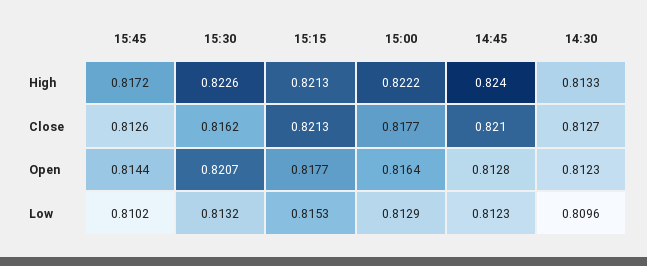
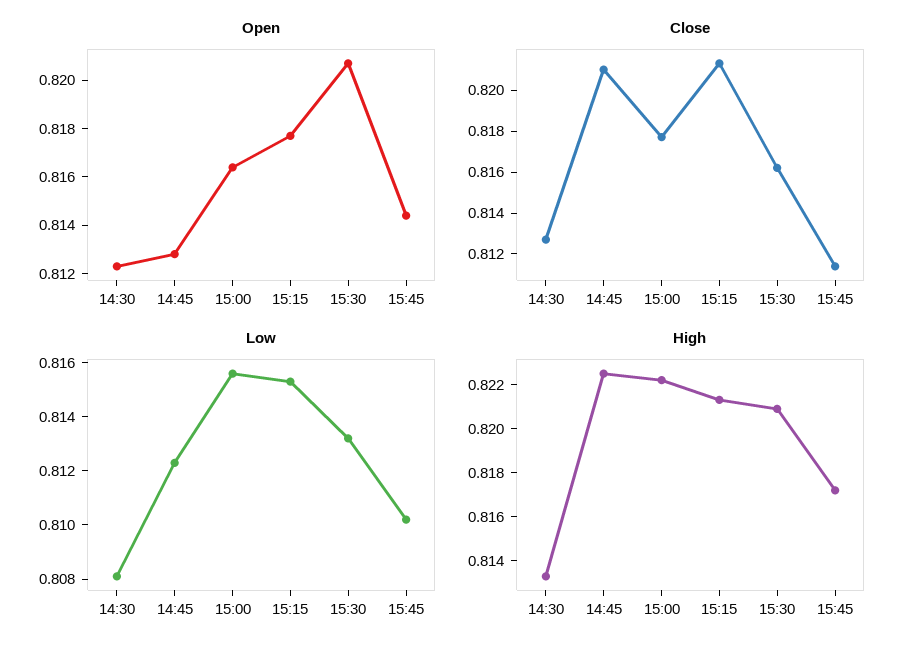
High, 15:30: 0.8226 -> 0.821
High, 14:45: 0.824 -> 0.8225
Close, 15:45: 0.8126 -> 0.8115
Low, 15:00: 0.8129 -> 0.8155
Low, 14:30: 0.8096 -> 0.808

